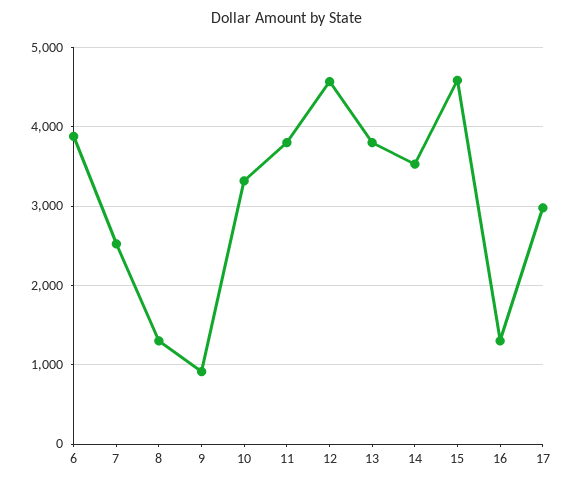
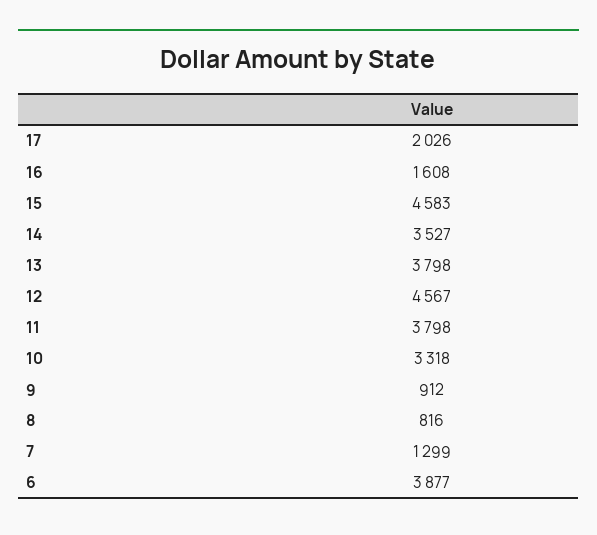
7: 2500 -> 1299
8: 1300 -> 816
16: 1300 -> 1608
17: 3000 -> 2026

